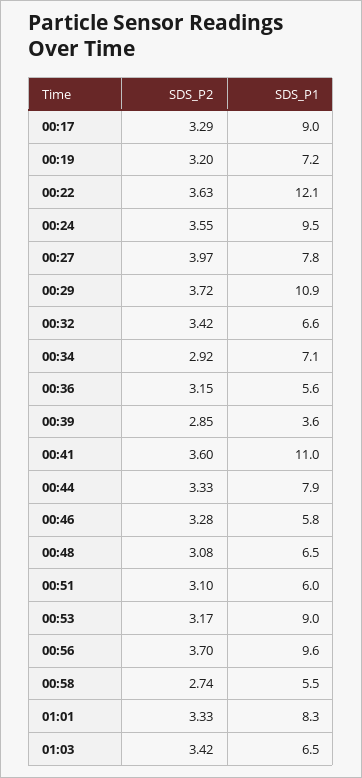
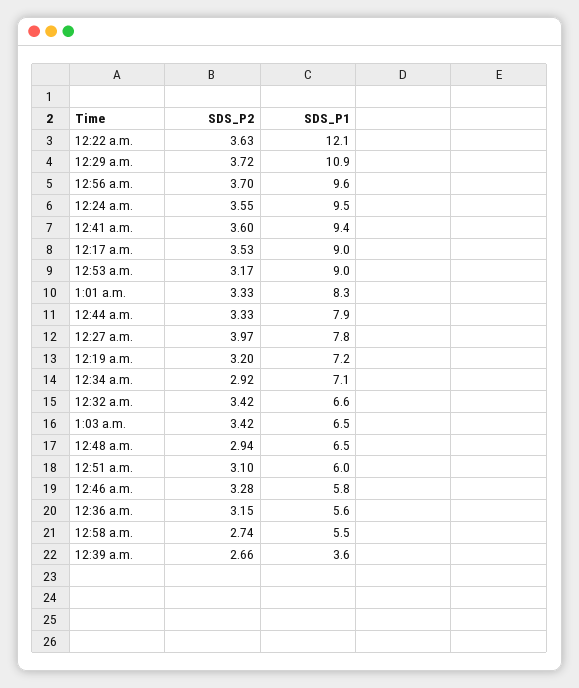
SDS_P2, 00:17: 3.29 -> 3.53
SDS_P2, 00:39: 2.85 -> 2.66
SDS_P1, 00:41: 11 -> 9.4
SDS_P2, 00:48: 3.08 -> 2.94

